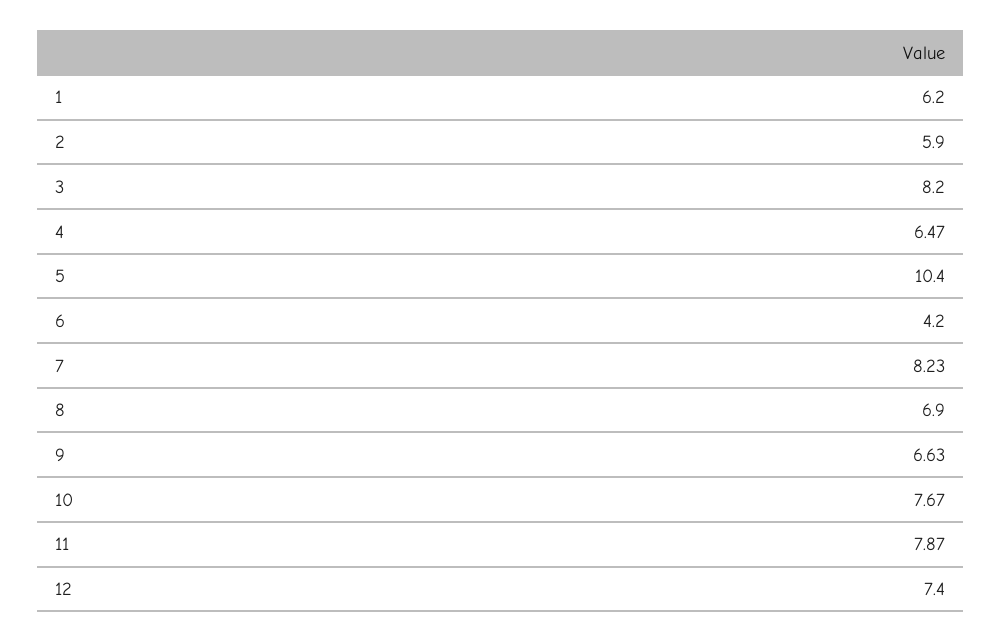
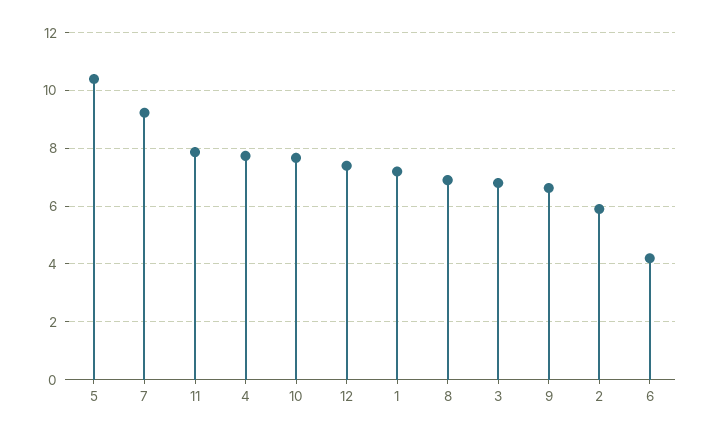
1: 6.2 -> 7.25
3: 8.2 -> 6.75
4: 6.47 -> 7.75
7: 8.23 -> 9.25

